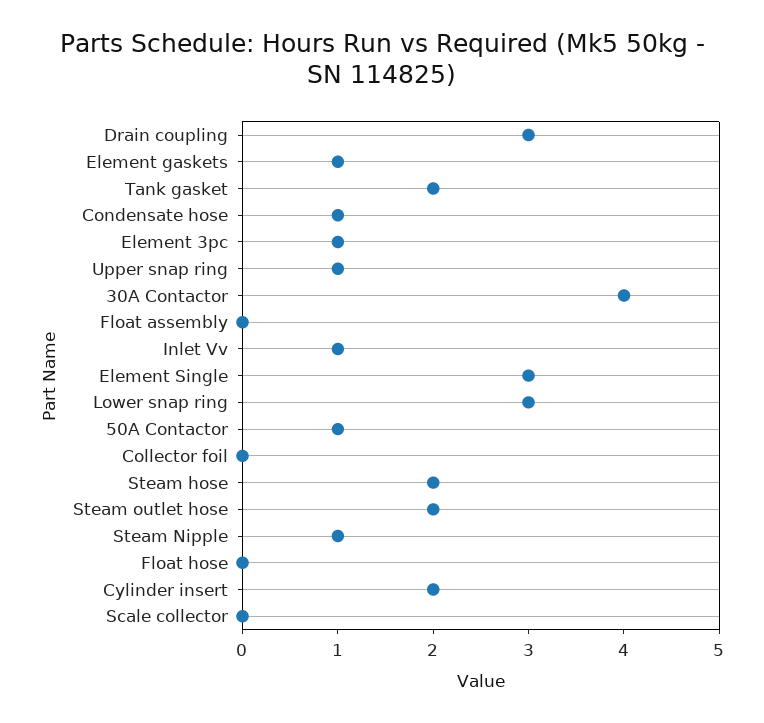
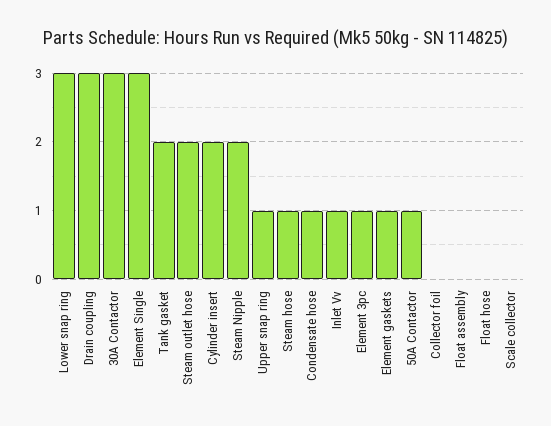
30A Contactor: 4 -> 3
Steam hose: 2 -> 1
Steam Nipple: 1 -> 2

